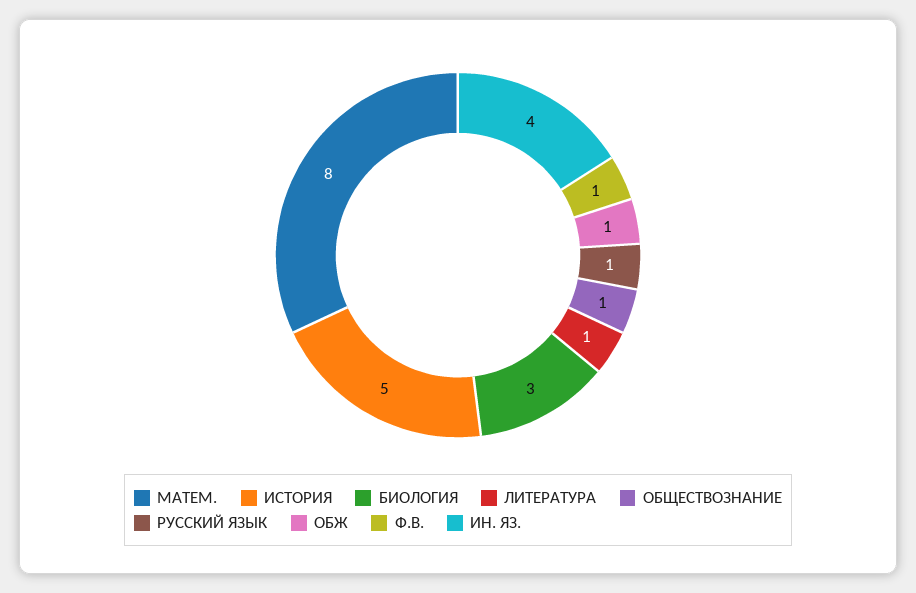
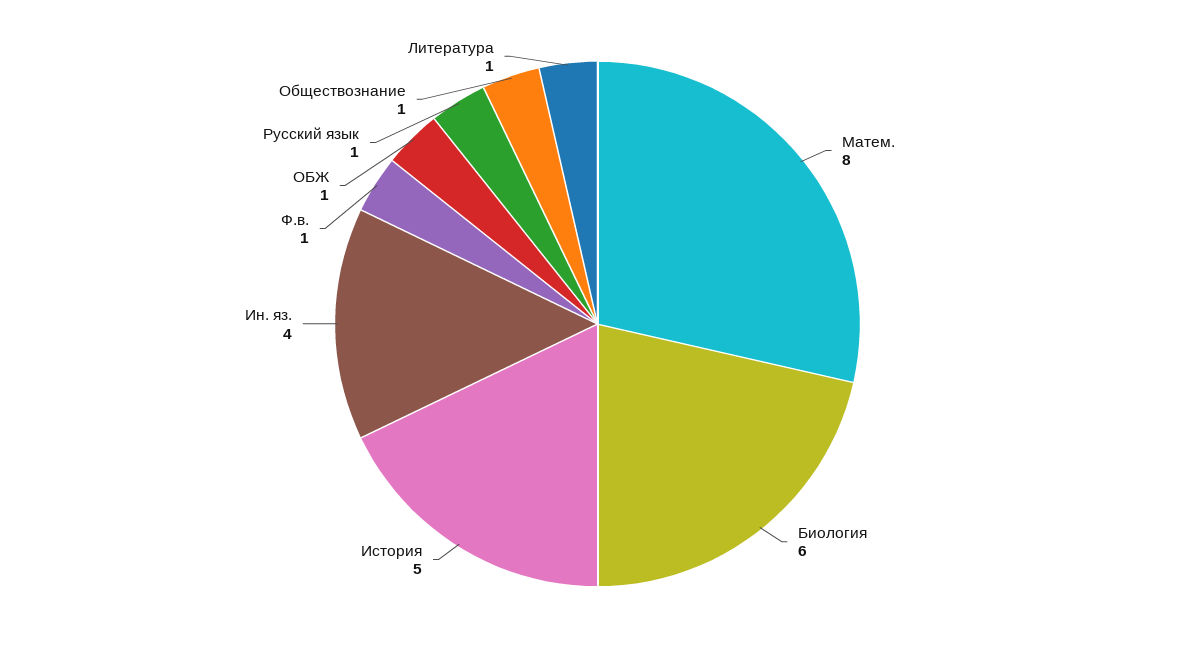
БИОЛОГИЯ: 3 -> 6

